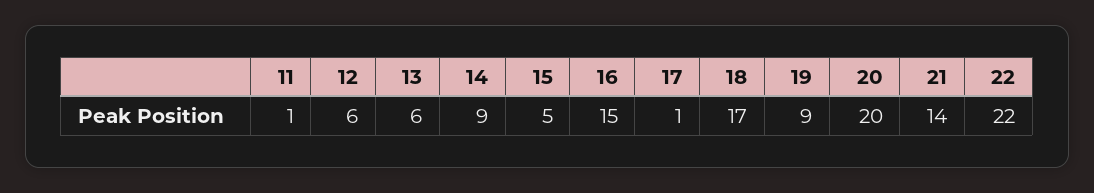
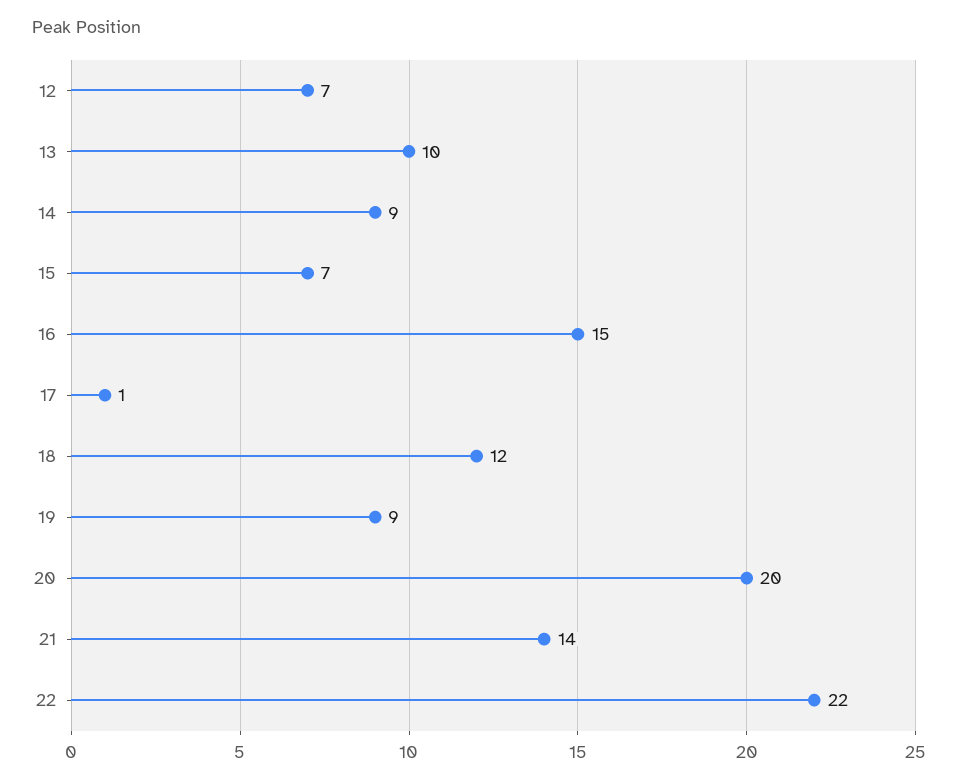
11: 1 -> none
12: 6 -> 7
13: 6 -> 10
15: 5 -> 7
18: 17 -> 12

